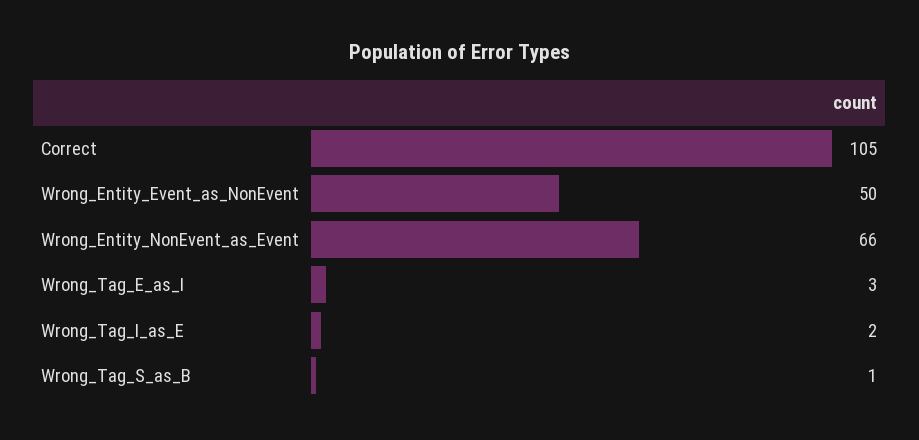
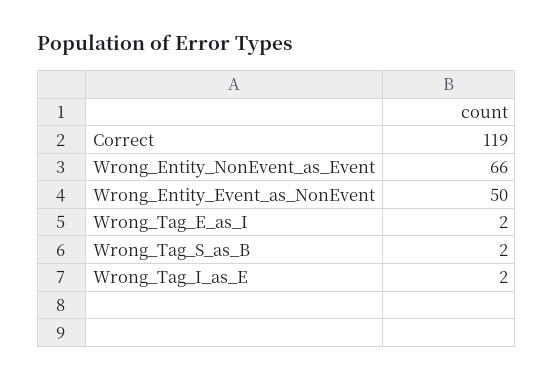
Correct: 105 -> 119
Wrong_Tag_E_as_I: 3 -> 2
Wrong_Tag_S_as_B: 1 -> 2

